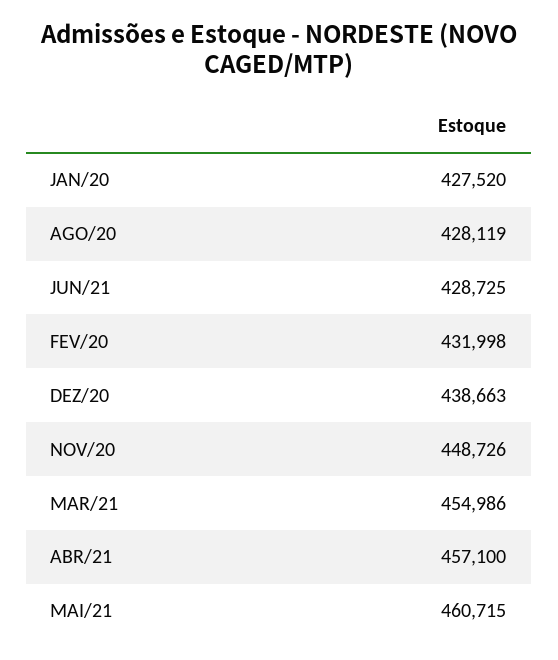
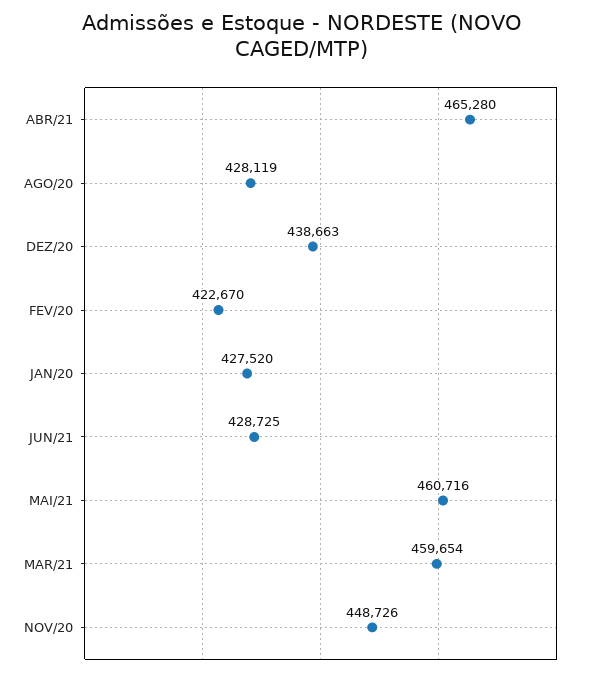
FEV/20: 431998 -> 422670
MAR/21: 454986 -> 459654
ABR/21: 457100 -> 465280
MAI/21: 460715 -> 460716

